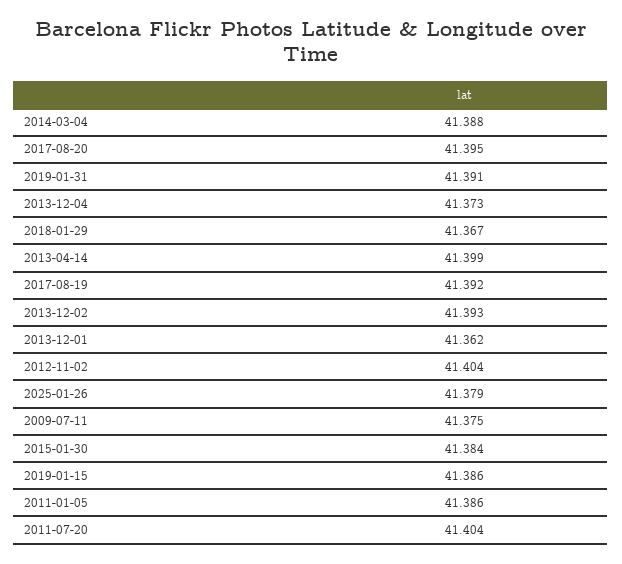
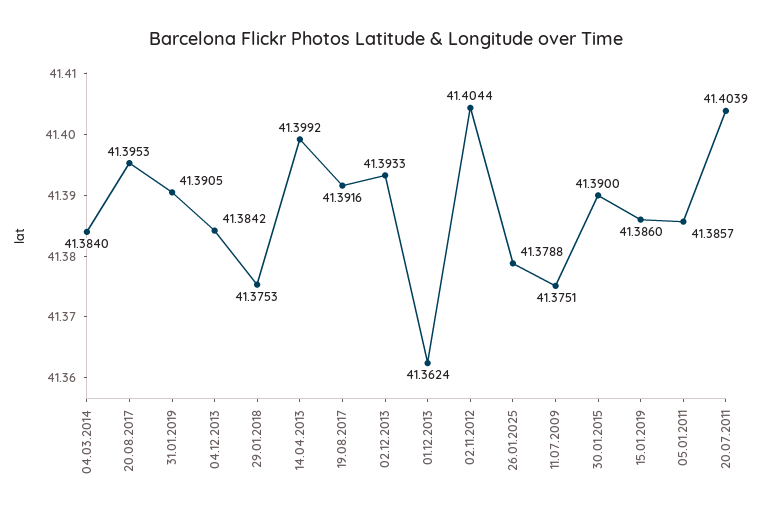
2014-03-04: 41.388 -> 41.384
2013-12-04: 41.373 -> 41.3842
2018-01-29: 41.367 -> 41.3753
2015-01-30: 41.384 -> 41.39

